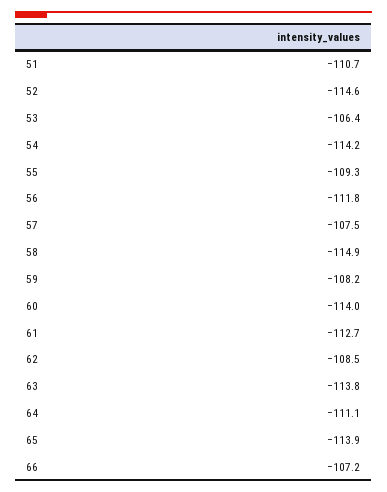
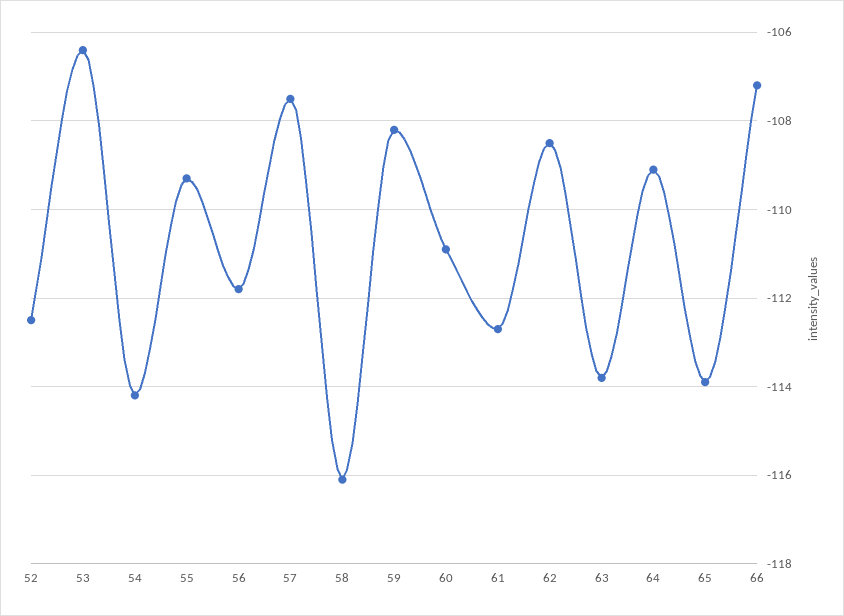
51: -110.7 -> none
52: -114.6 -> -112.5
58: -114.9 -> -116
60: -114 -> -111
64: -111.1 -> -109

